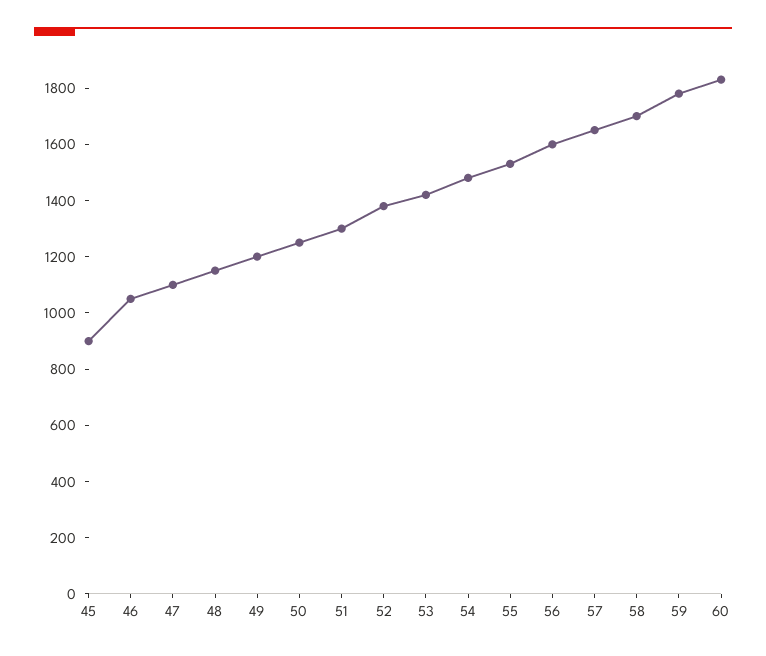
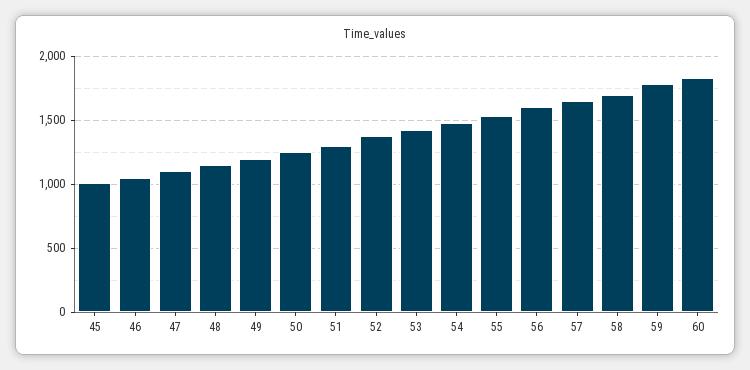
45: 900 -> 1000

